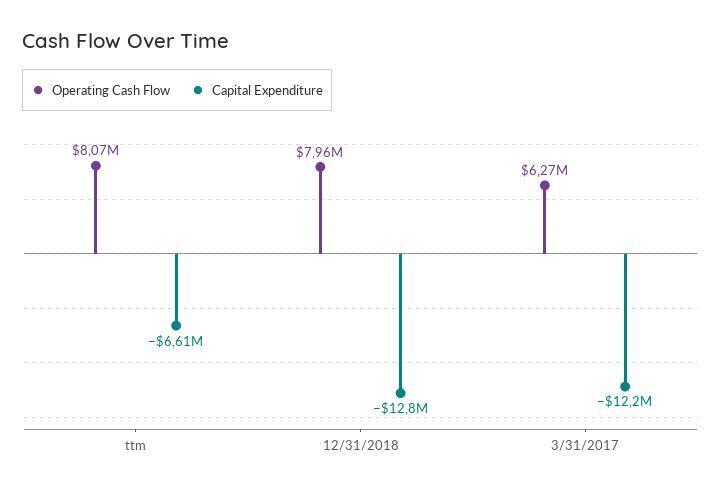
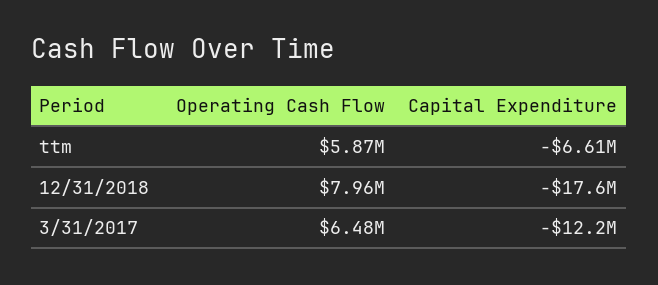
Operating Cash Flow, ttm: 8070000 -> 5870000
Capital Expenditure, 12/31/2018: -12800000 -> -17600000
Operating Cash Flow, 3/31/2017: 6270000 -> 6480000

